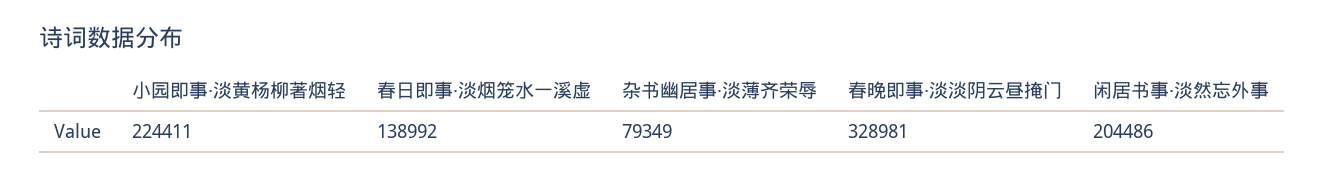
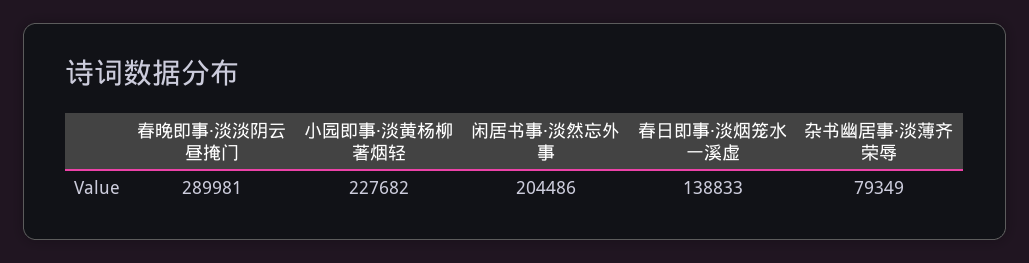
小园即事·淡黄杨柳著烟轻: 224411 -> 227682
春日即事·淡烟笼水一溪虚: 138992 -> 138833
春晚即事·淡淡阴云昼掩门: 328981 -> 289981

